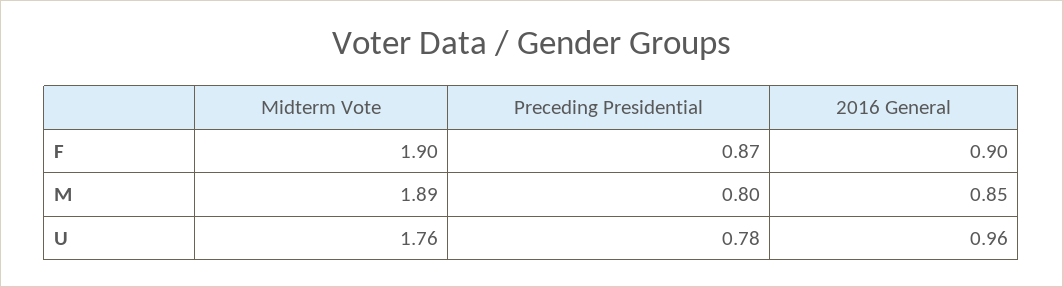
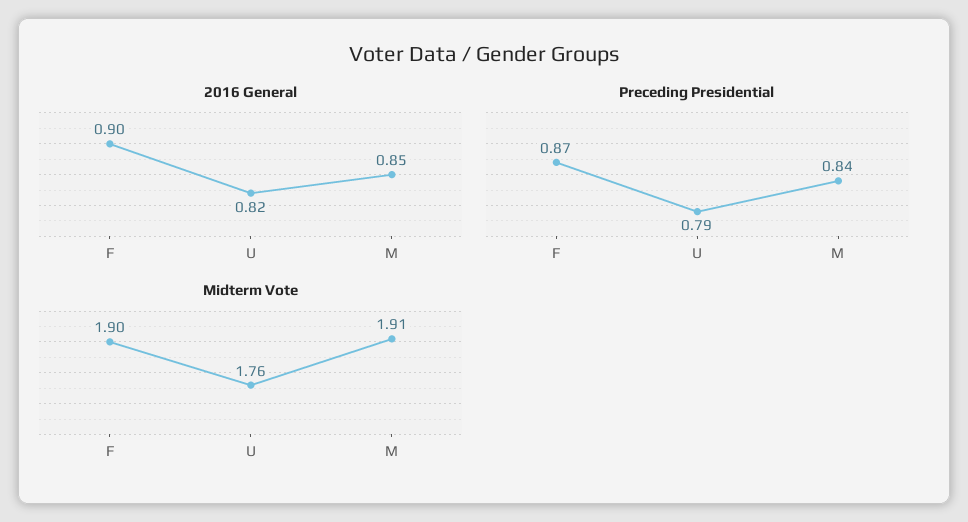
Midterm Vote, M: 1.89 -> 1.91
Preceding Presidential, M: 0.8 -> 0.84
Preceding Presidential, U: 0.78 -> 0.79
2016 General, U: 0.96 -> 0.82

